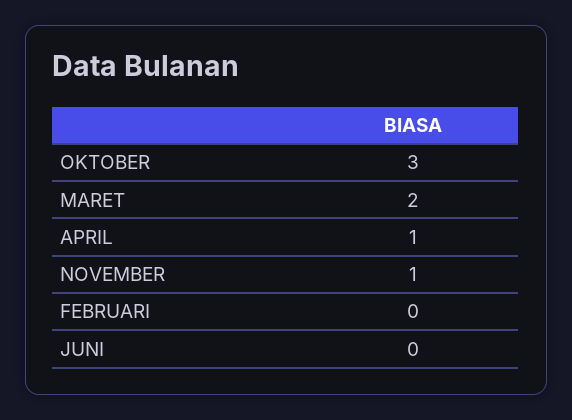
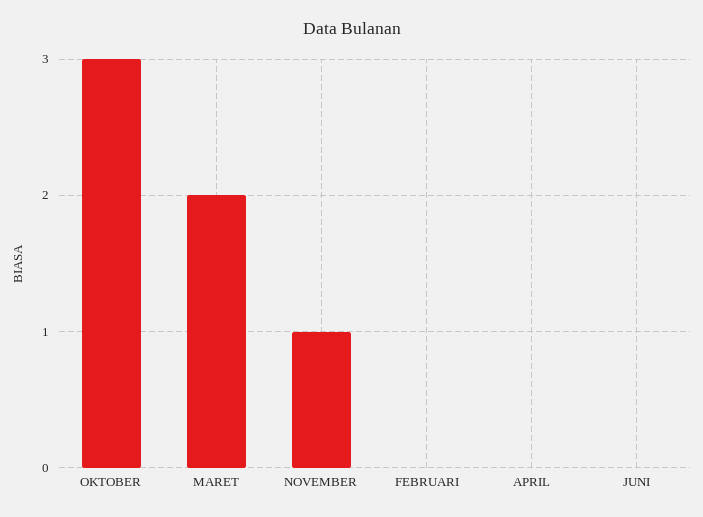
APRIL: 1 -> 0

